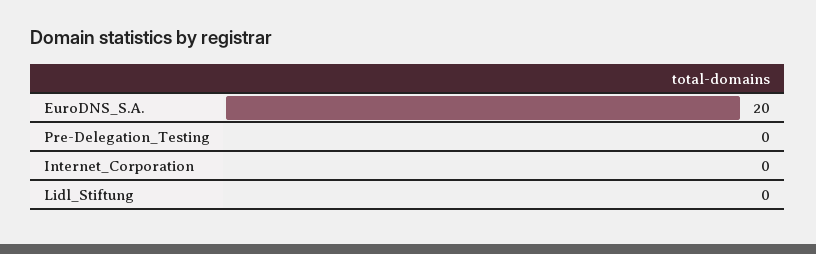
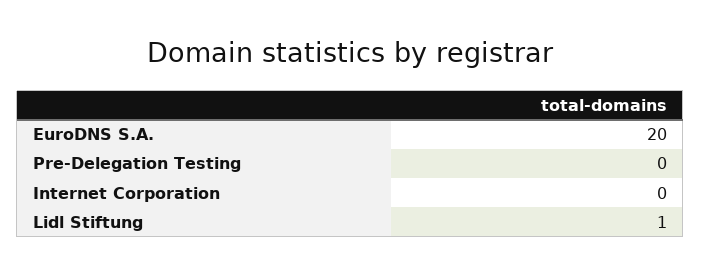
Lidl_Stiftung: 0 -> 1

